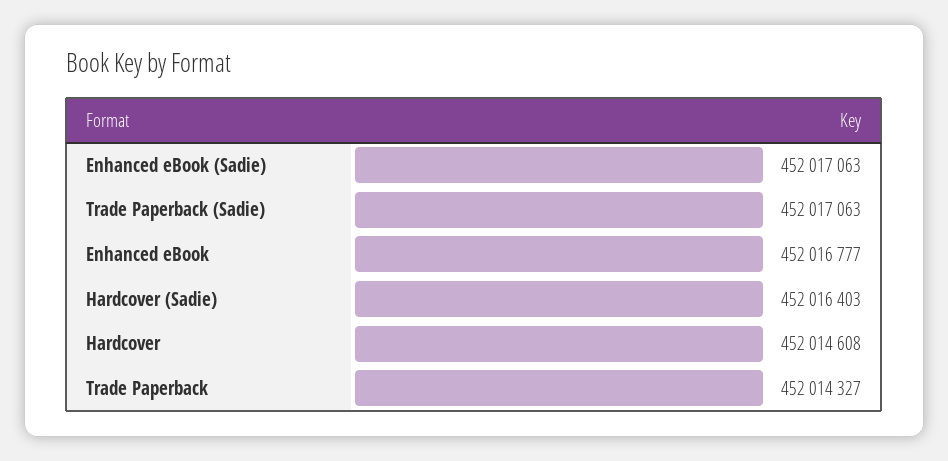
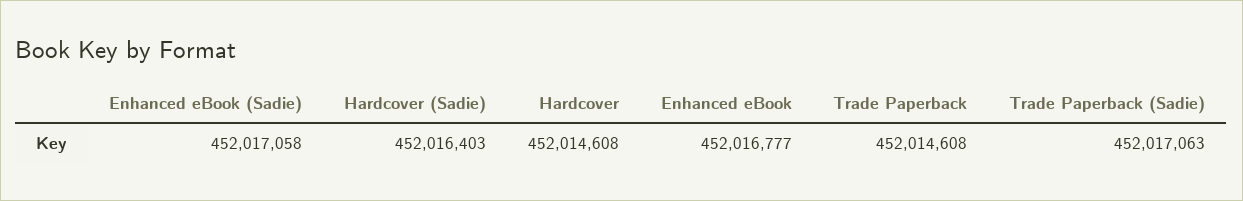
Enhanced eBook (Sadie): 452017063 -> 452017058
Trade Paperback: 452014327 -> 452014608

